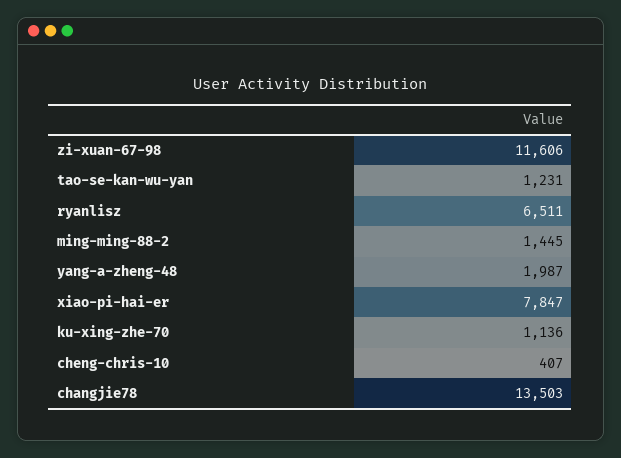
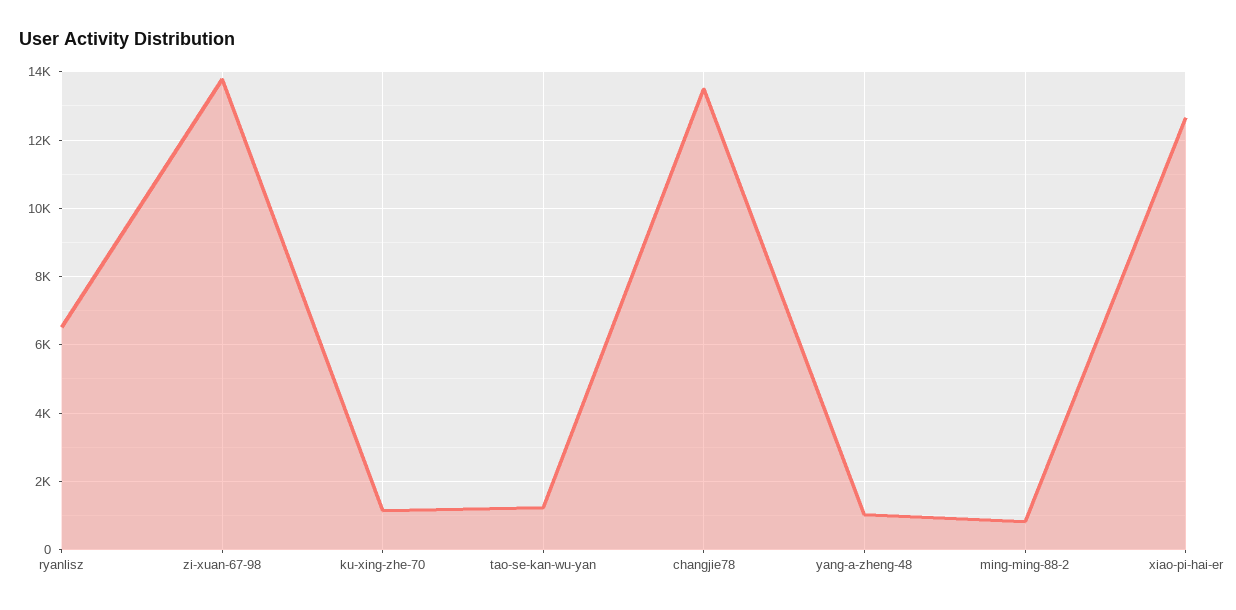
zi-xuan-67-98: 11606 -> 13800
ming-ming-88-2: 1445 -> 800
yang-a-zheng-48: 1987 -> 1000
xiao-pi-hai-er: 7847 -> 12600
cheng-chris-10: 407 -> none

